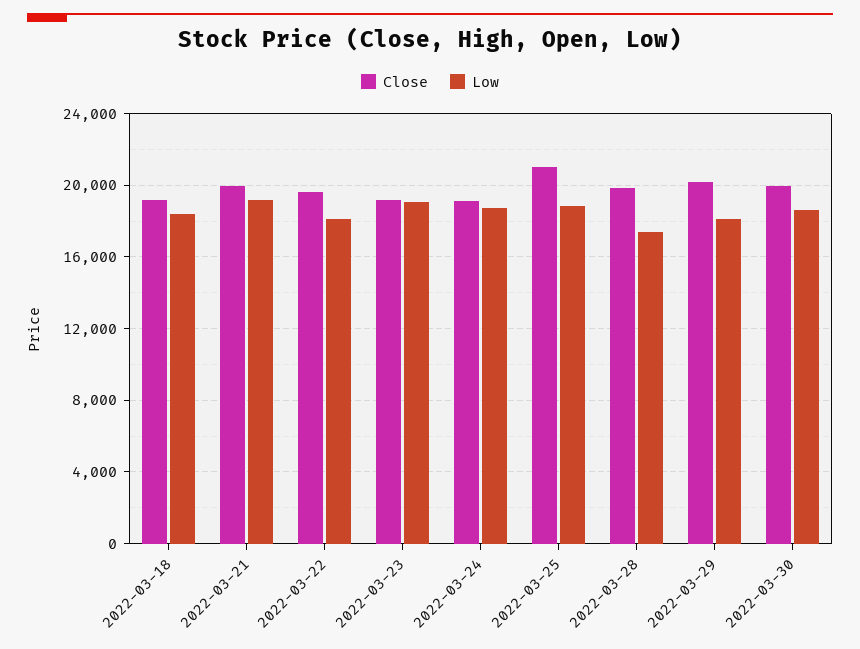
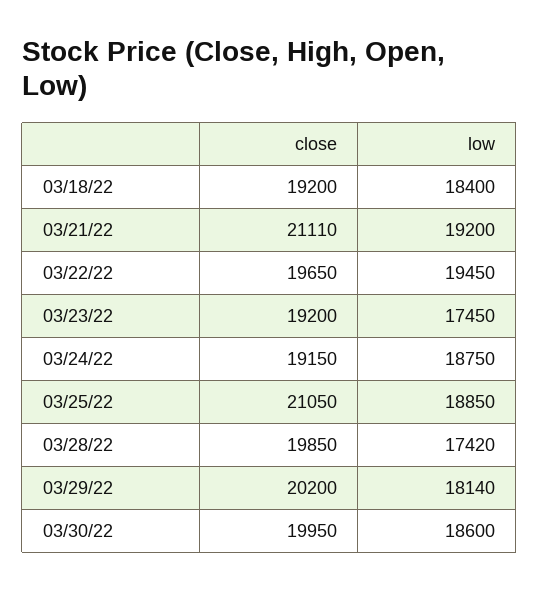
Close, 2022-03-21: 20000 -> 21110
Low, 2022-03-22: 18000 -> 19450
Low, 2022-03-23: 19000 -> 17450

